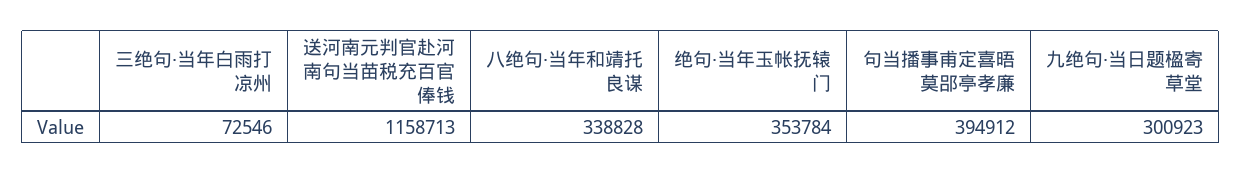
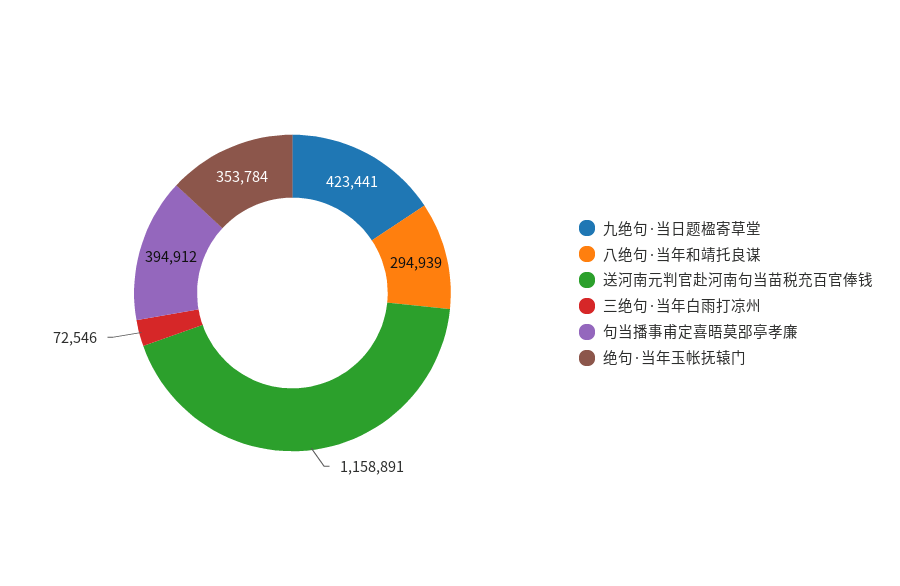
送河南元判官赴河南句当苗税充百官俸钱: 1158713 -> 1158891
八绝句·当年和靖托良谋: 338828 -> 294939
九绝句·当日题楹寄草堂: 300923 -> 423441

